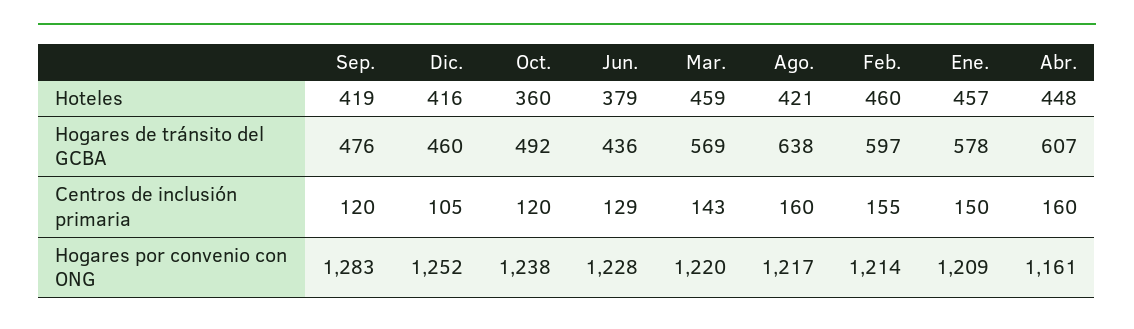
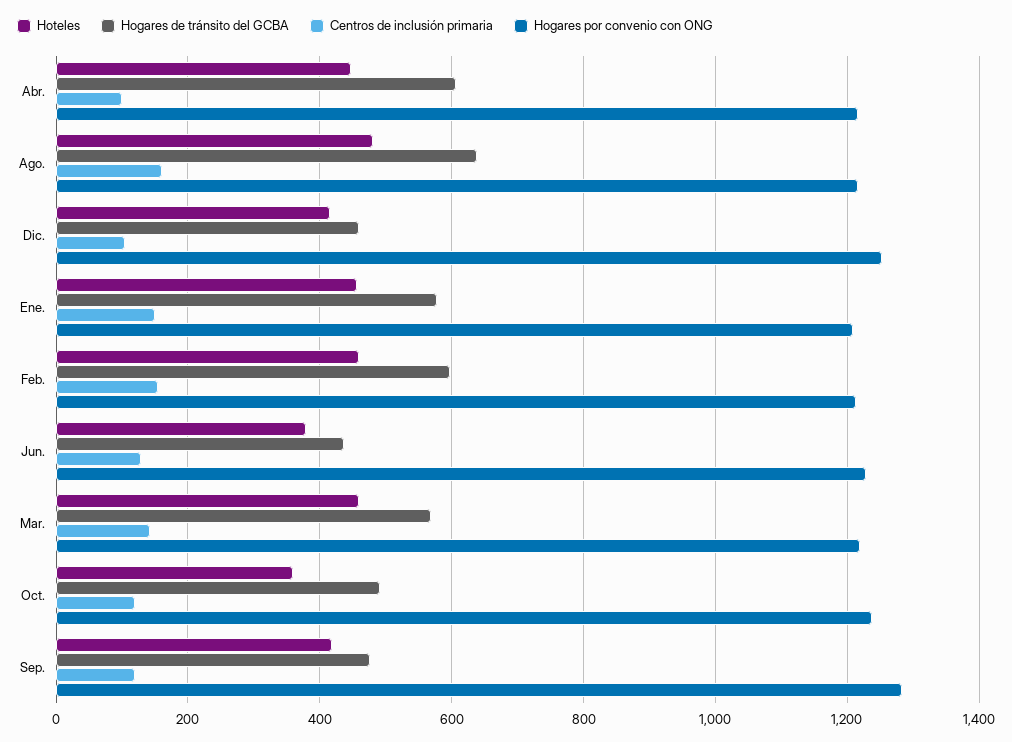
Hoteles, Ago.: 421 -> 480
Centros de inclusión primaria, Abr.: 160 -> 100
Hogares por convenio con ONG, Abr.: 1161 -> 1220

